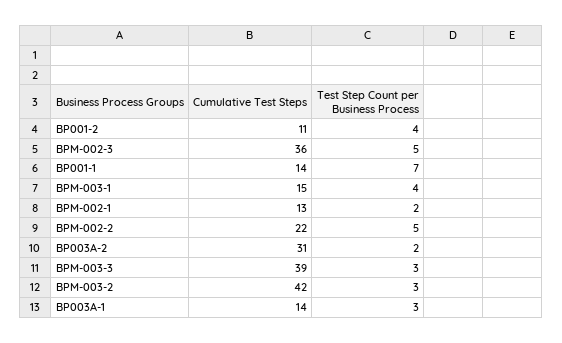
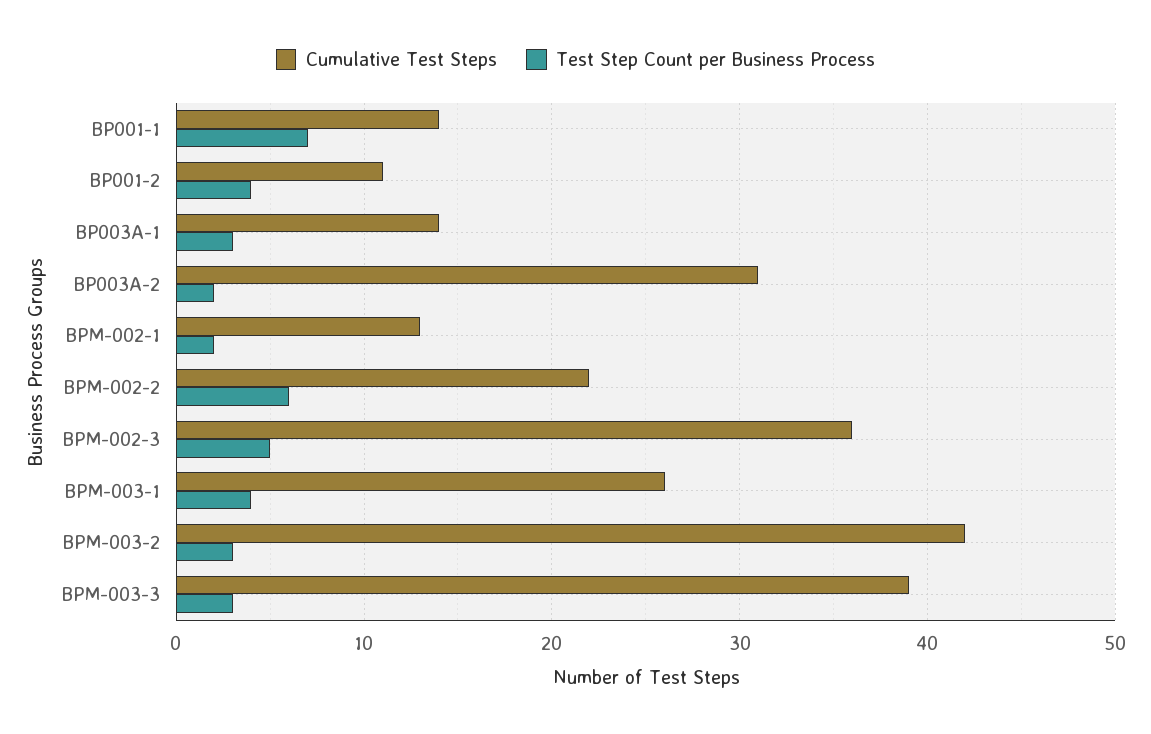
Cumulative Test Steps, BPM-003-1: 15 -> 26
Test Step Count per Business Process, BPM-002-2: 5 -> 6

